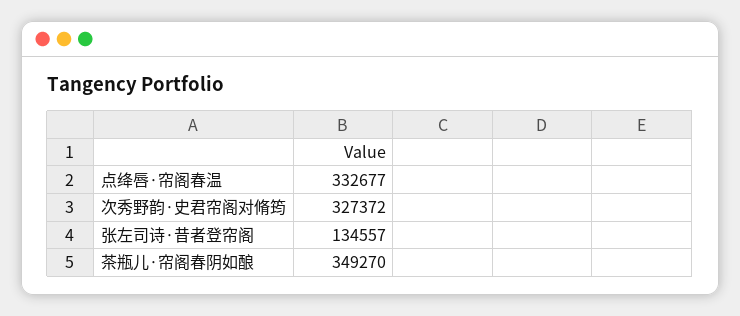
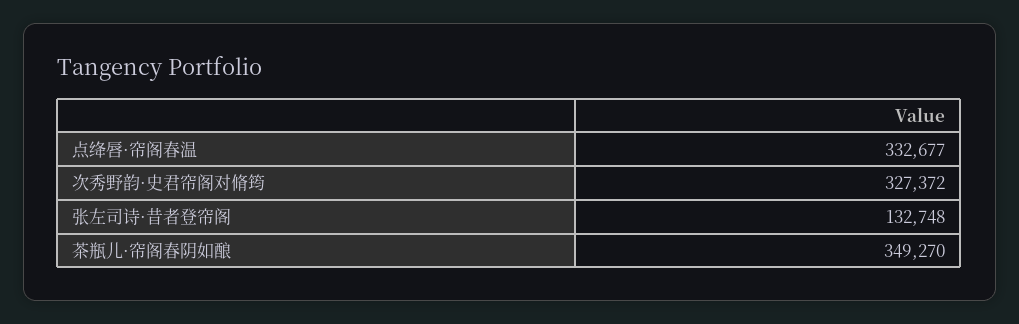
张左司诗·昔者登帘阁: 134557 -> 132748

